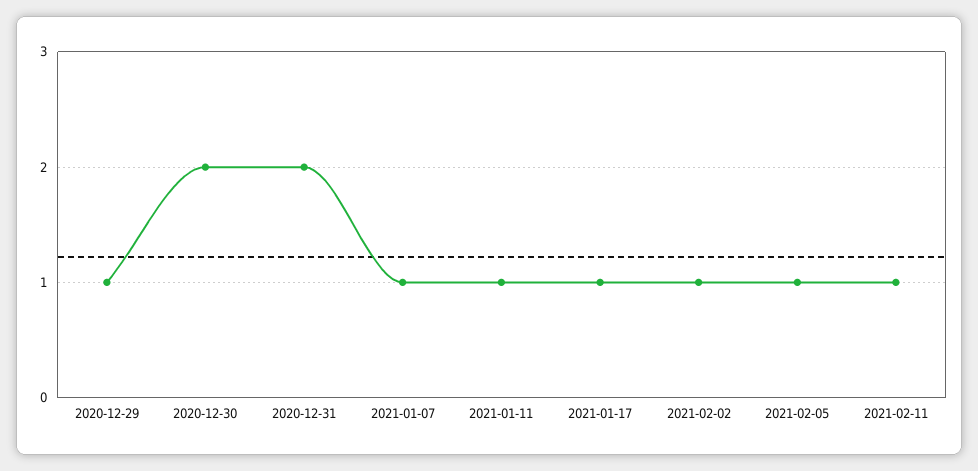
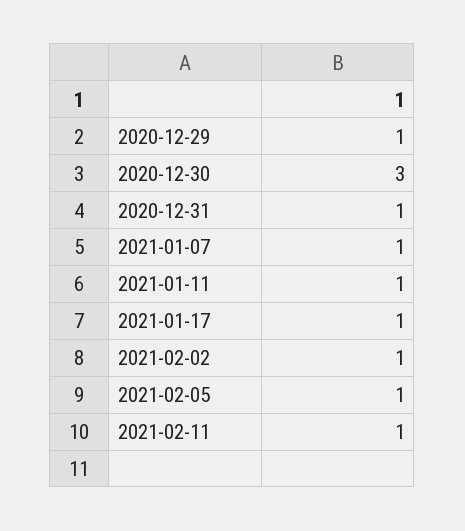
2020-12-30: 2 -> 3
2020-12-31: 2 -> 1

